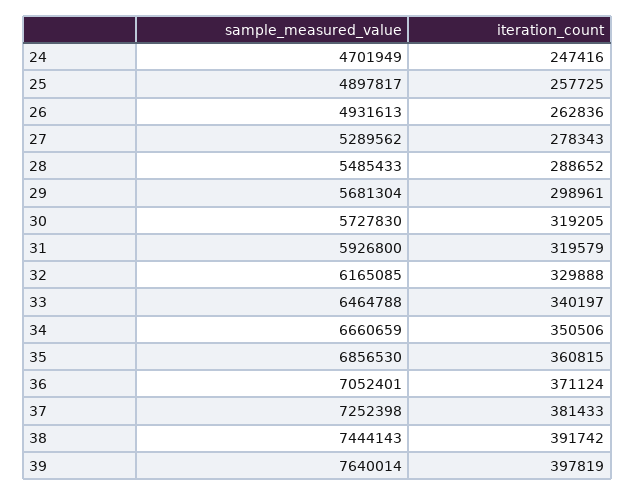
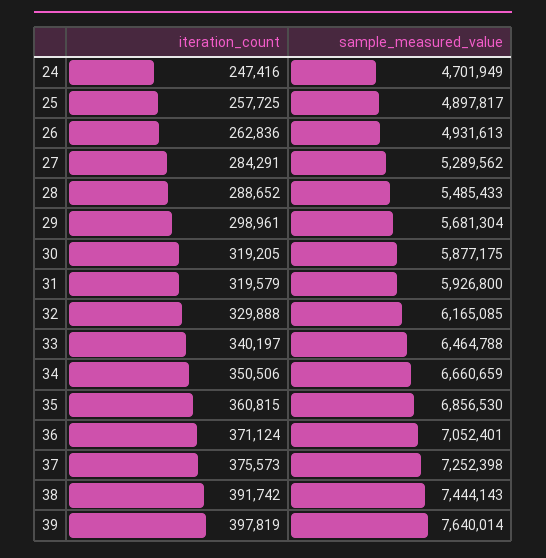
iteration_count, 27: 278343 -> 284291
sample_measured_value, 30: 5727830 -> 5877175
iteration_count, 37: 381433 -> 375573

